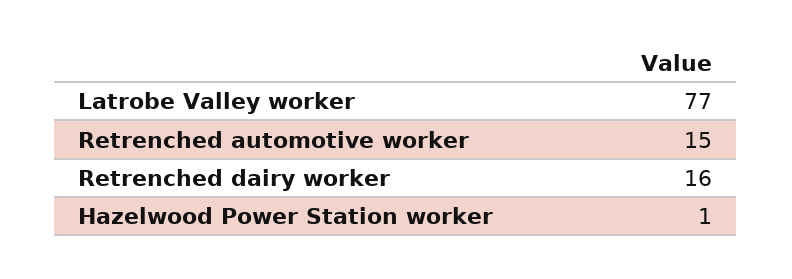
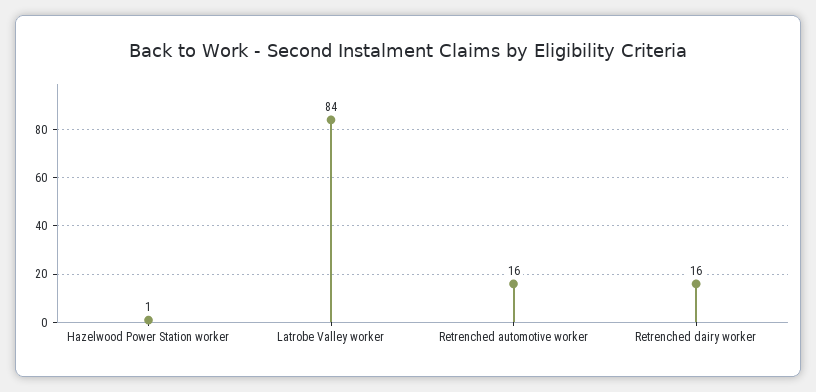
Latrobe Valley worker: 77 -> 84
Retrenched automotive worker: 15 -> 16

